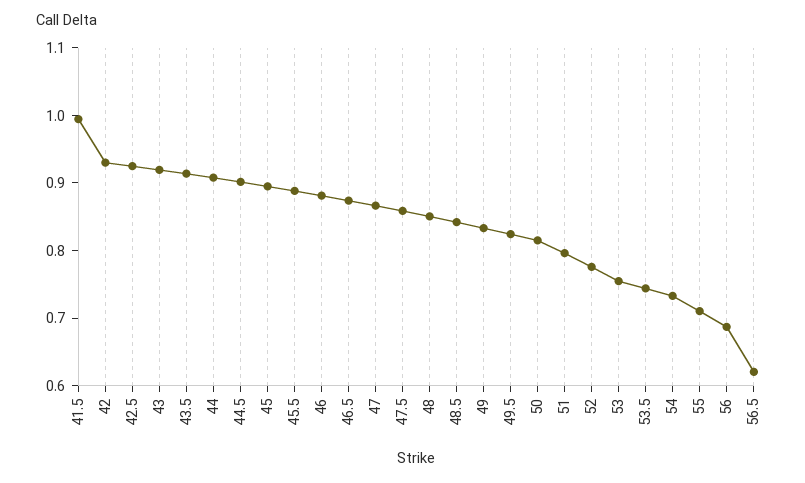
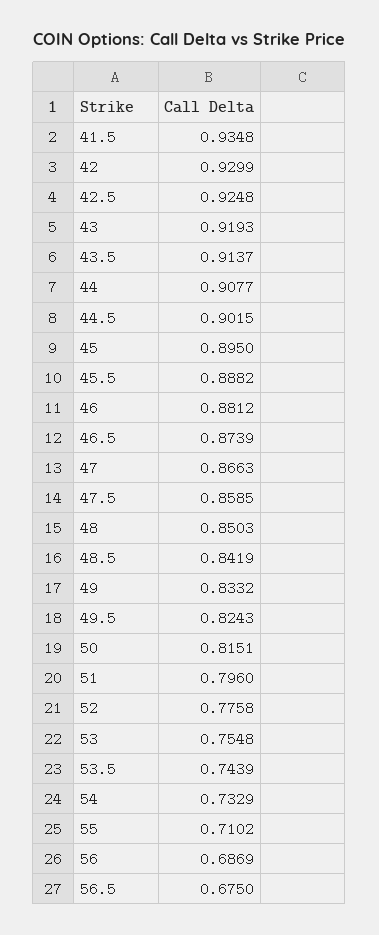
41.5: 1 -> 0.9348
56.5: 0.62 -> 0.675

